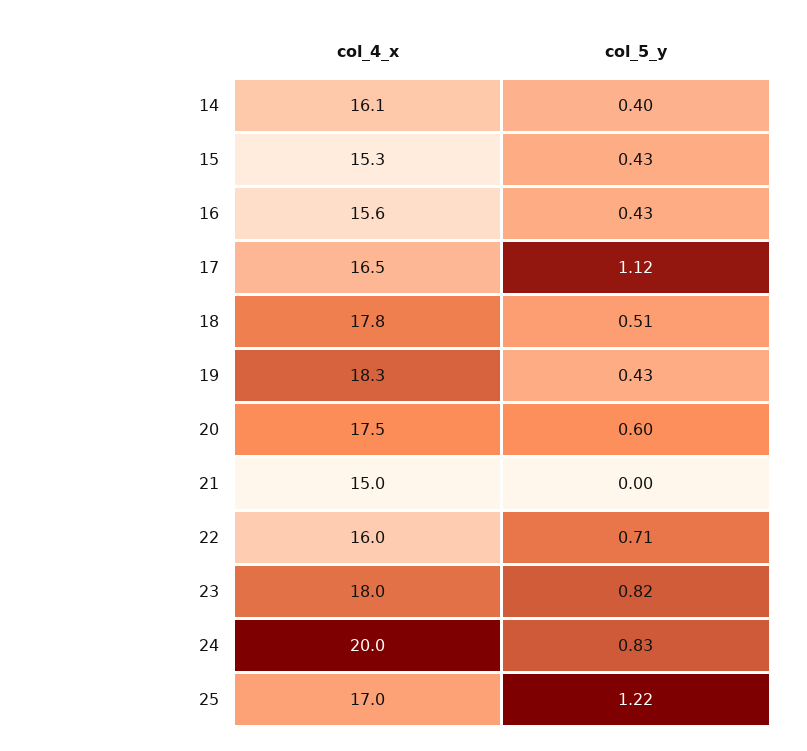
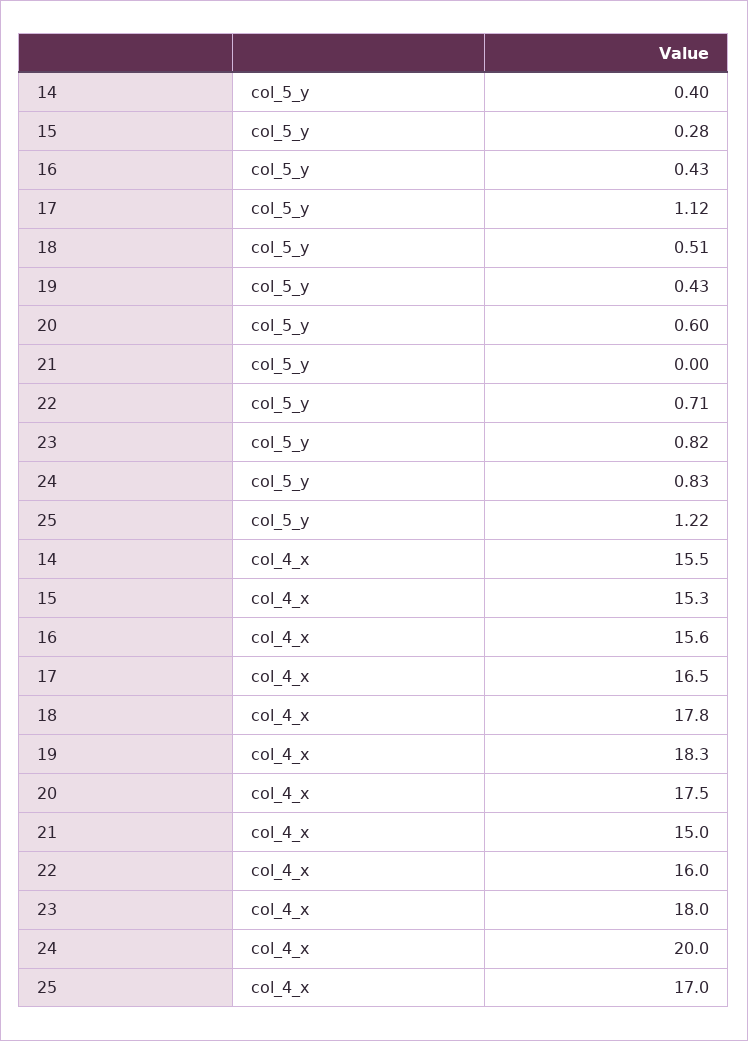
col_4_x, 14: 16.1 -> 15.5
col_5_y, 15: 0.43 -> 0.28

